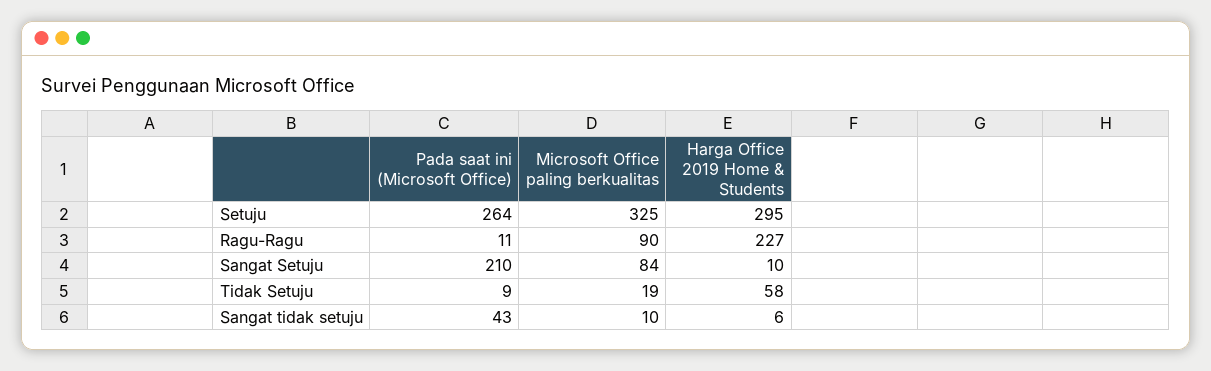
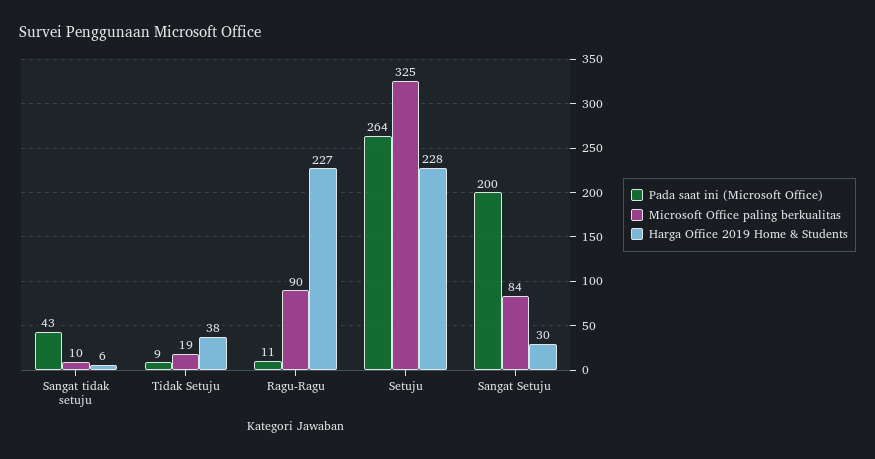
Harga Office 2019 Home & Students, Setuju: 295 -> 228
Pada saat ini (Microsoft Office), Sangat Setuju: 210 -> 200
Harga Office 2019 Home & Students, Sangat Setuju: 10 -> 30
Harga Office 2019 Home & Students, Tidak Setuju: 58 -> 38

